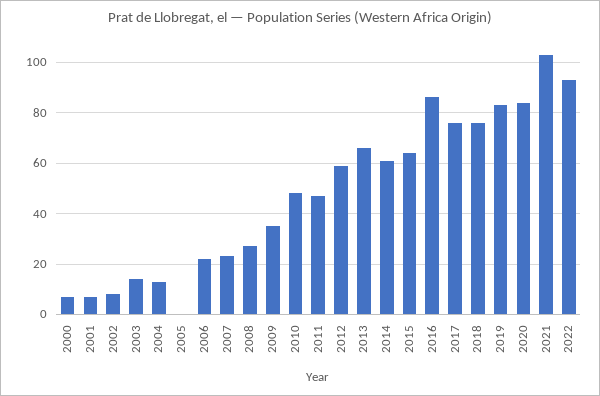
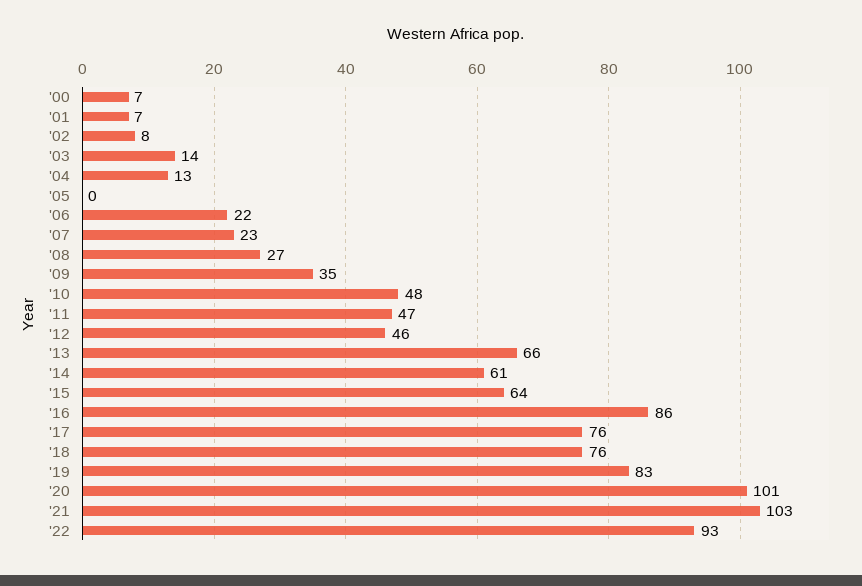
2012: 60 -> 46
2020: 85 -> 101

